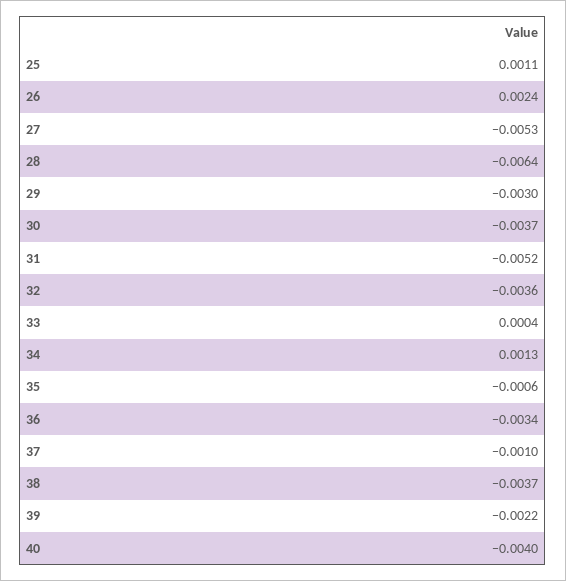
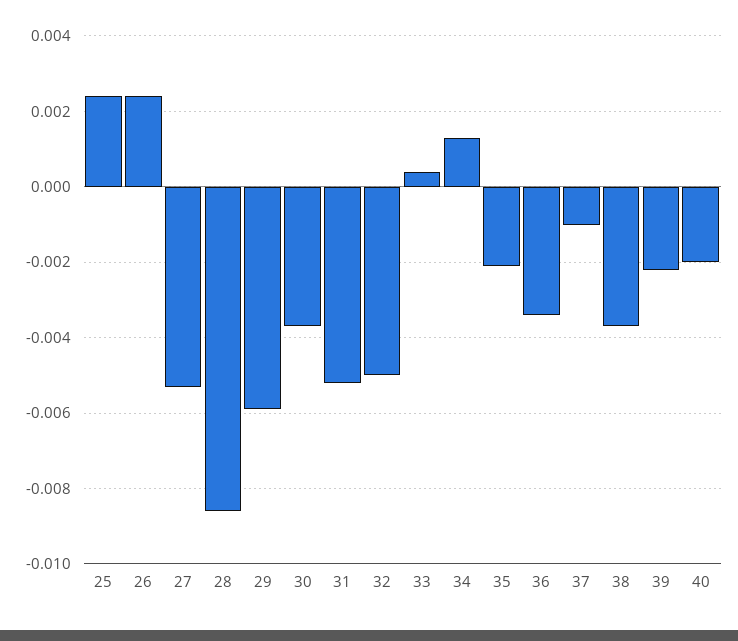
25: 0.0011 -> 0.0025
28: -0.0064 -> -0.0085
29: -0.003 -> -0.006
32: -0.0036 -> -0.005
35: -0.0006 -> -0.002
40: -0.004 -> -0.002

